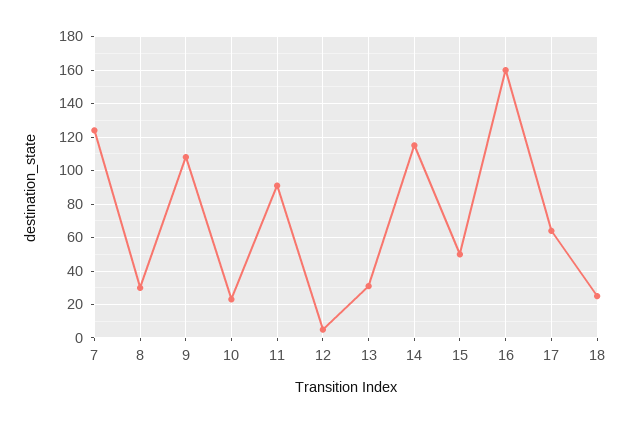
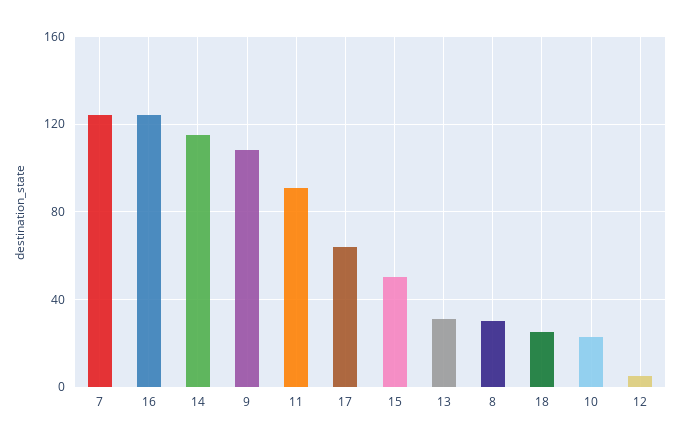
16: 160 -> 125

